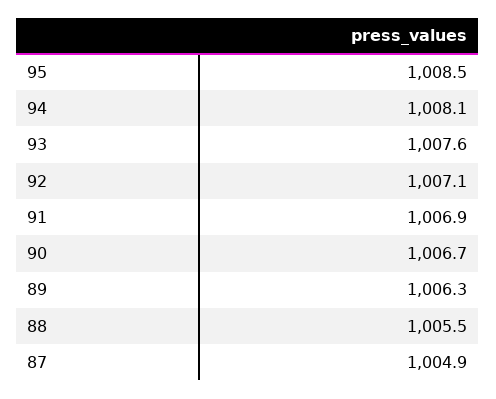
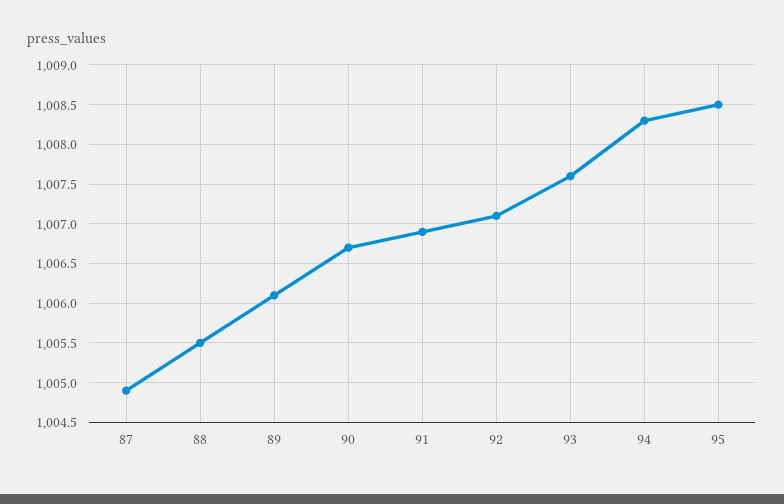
94: 1008.1 -> 1008.3
89: 1006.3 -> 1006.1

